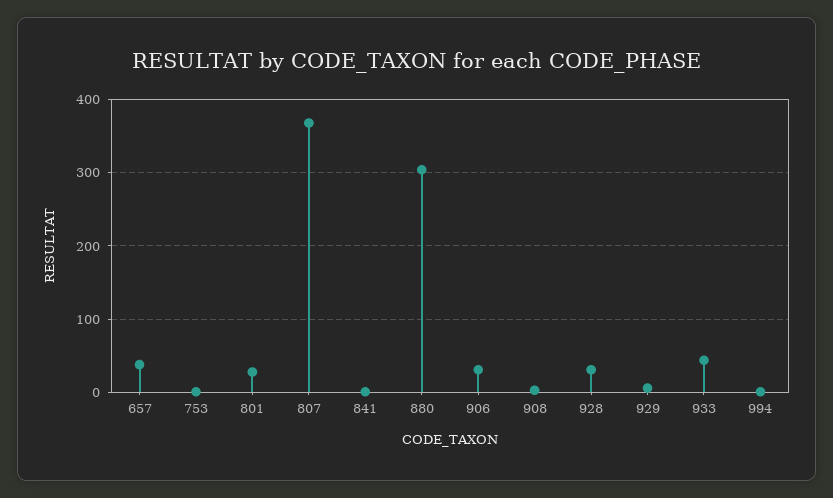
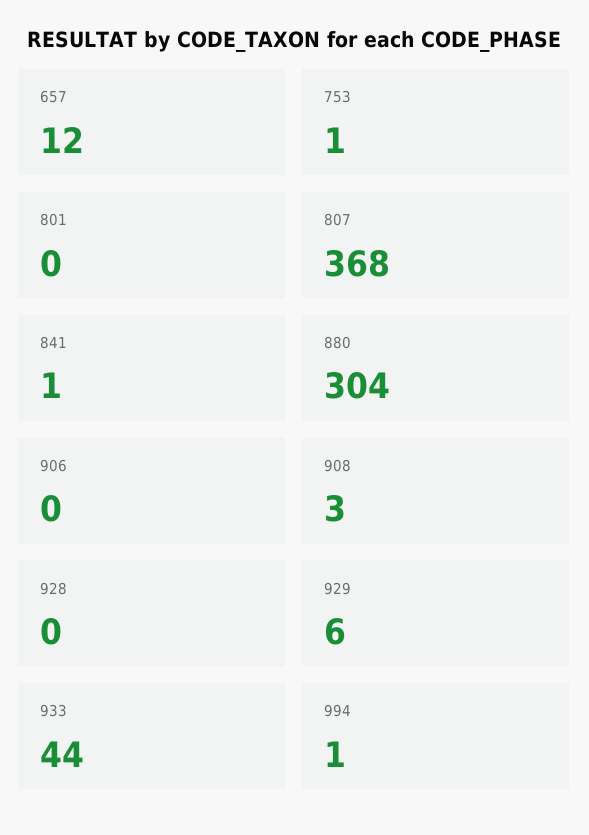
657: 40 -> 12
801: 30 -> 0
906: 30 -> 0
928: 30 -> 0

